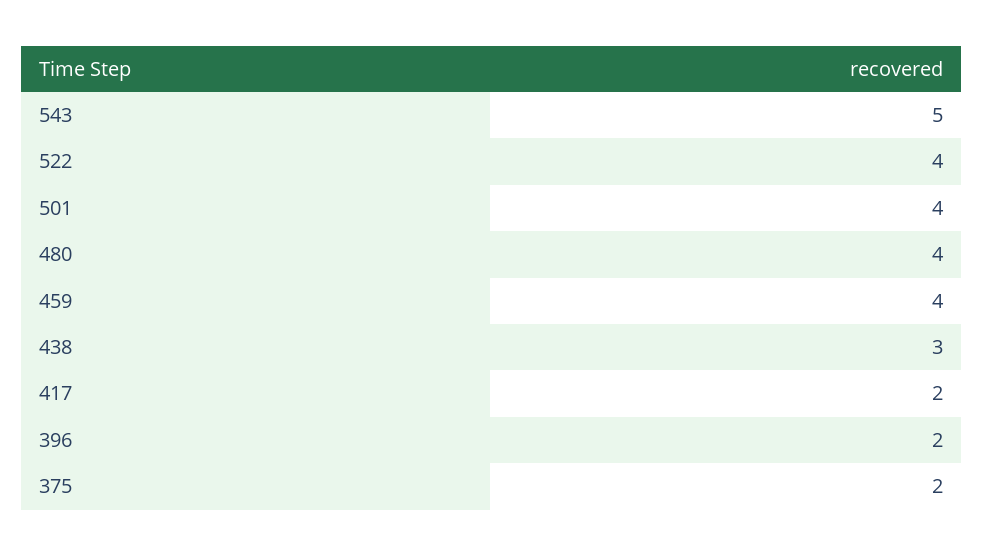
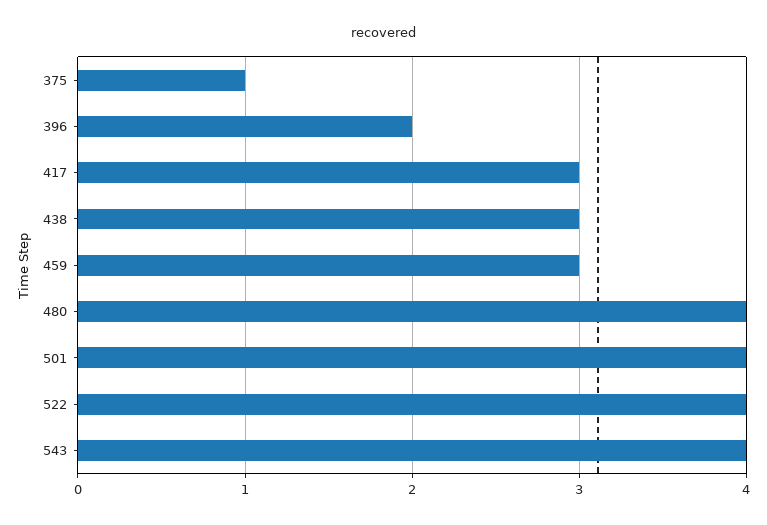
543: 5 -> 4
459: 4 -> 3
417: 2 -> 3
375: 2 -> 1

